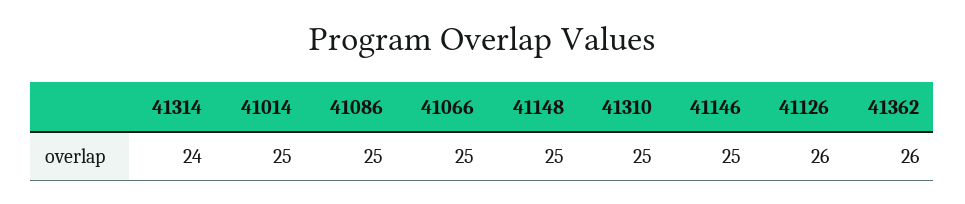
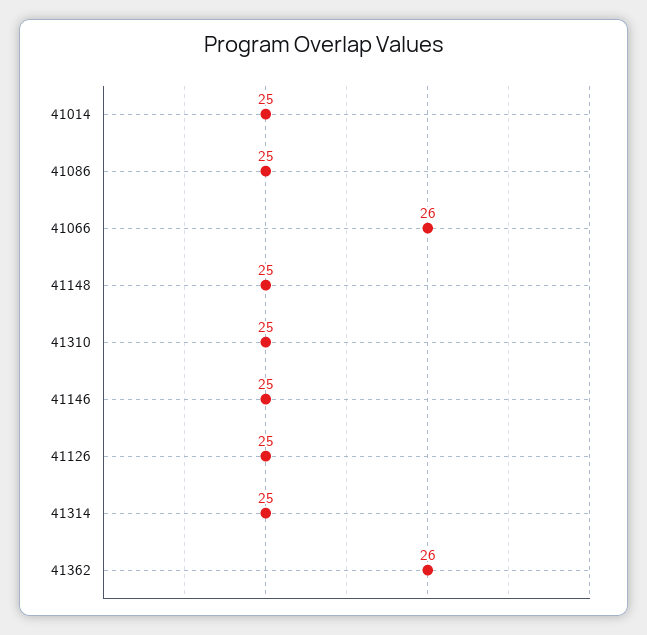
41314: 24 -> 25
41066: 25 -> 26
41126: 26 -> 25

